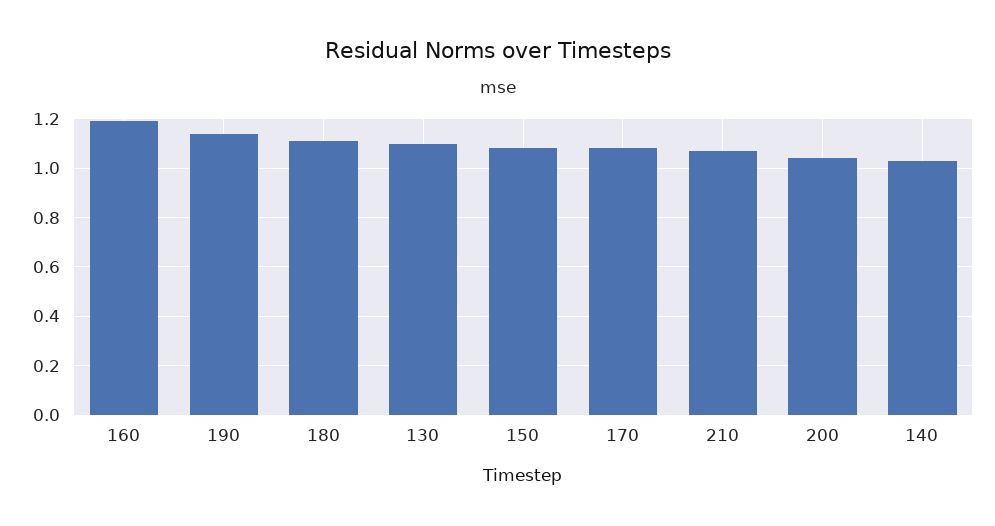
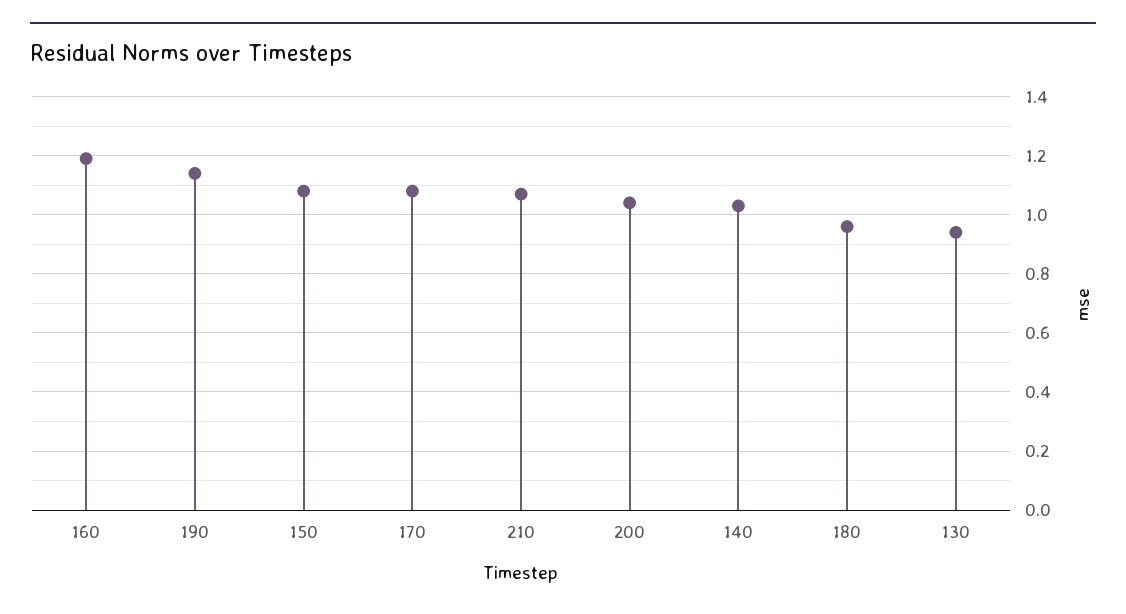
180: 1.1 -> 0.95
130: 1.1 -> 0.95

